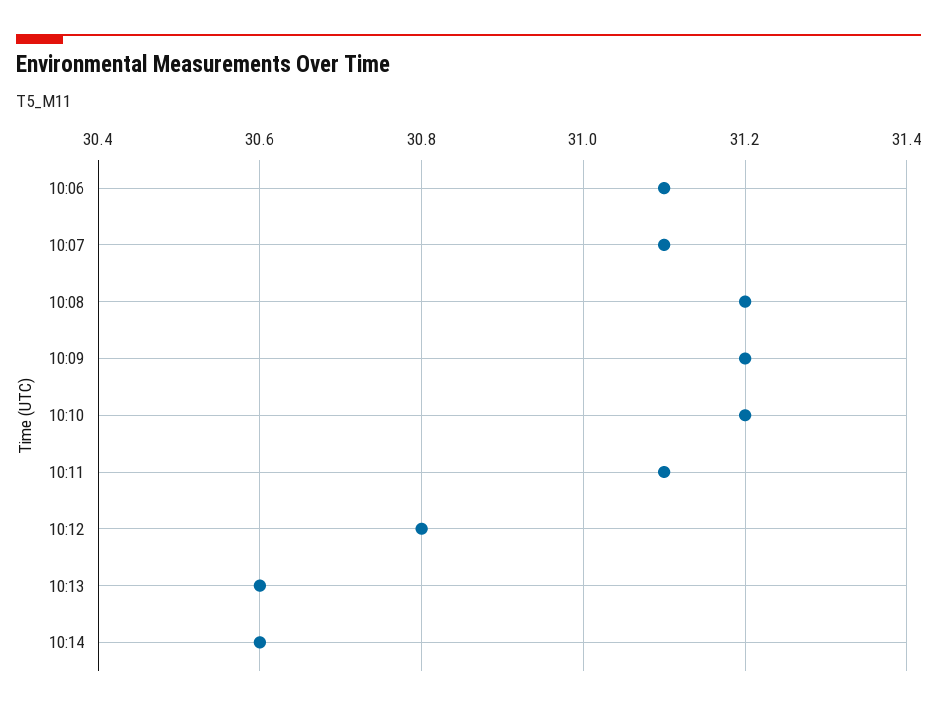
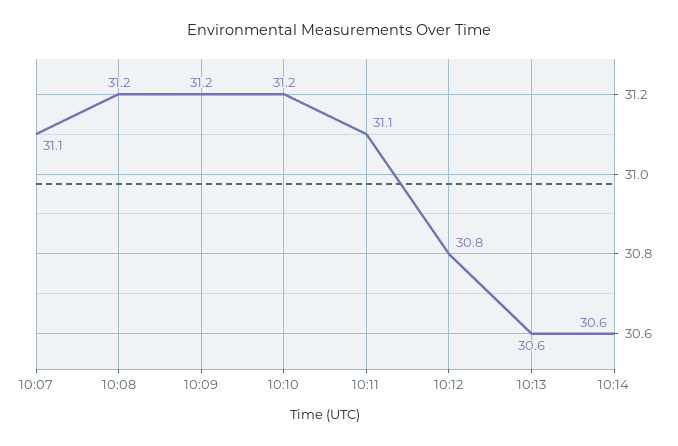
10:06: 31.1 -> none

